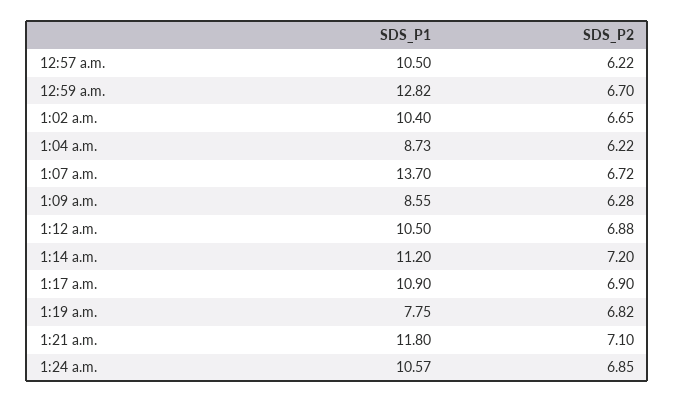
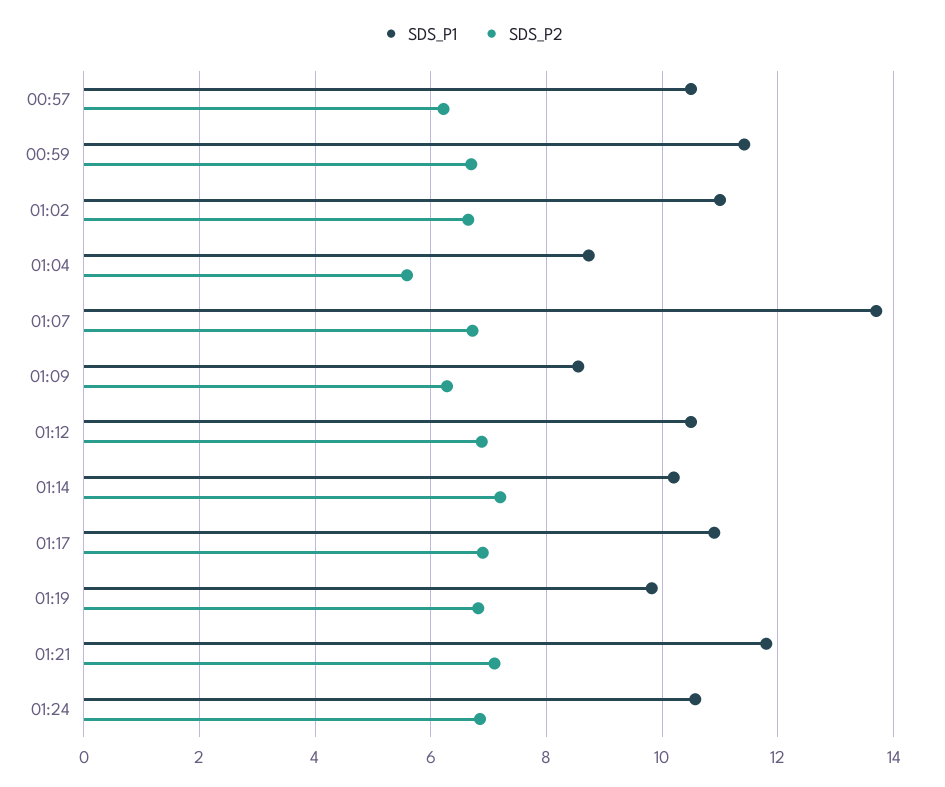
SDS_P1, 12:59 a.m.: 12.82 -> 11.4
SDS_P1, 1:02 a.m.: 10.4 -> 11
SDS_P2, 1:04 a.m.: 6.22 -> 5.6
SDS_P1, 1:14 a.m.: 11.2 -> 10.2
SDS_P1, 1:19 a.m.: 7.75 -> 9.8

